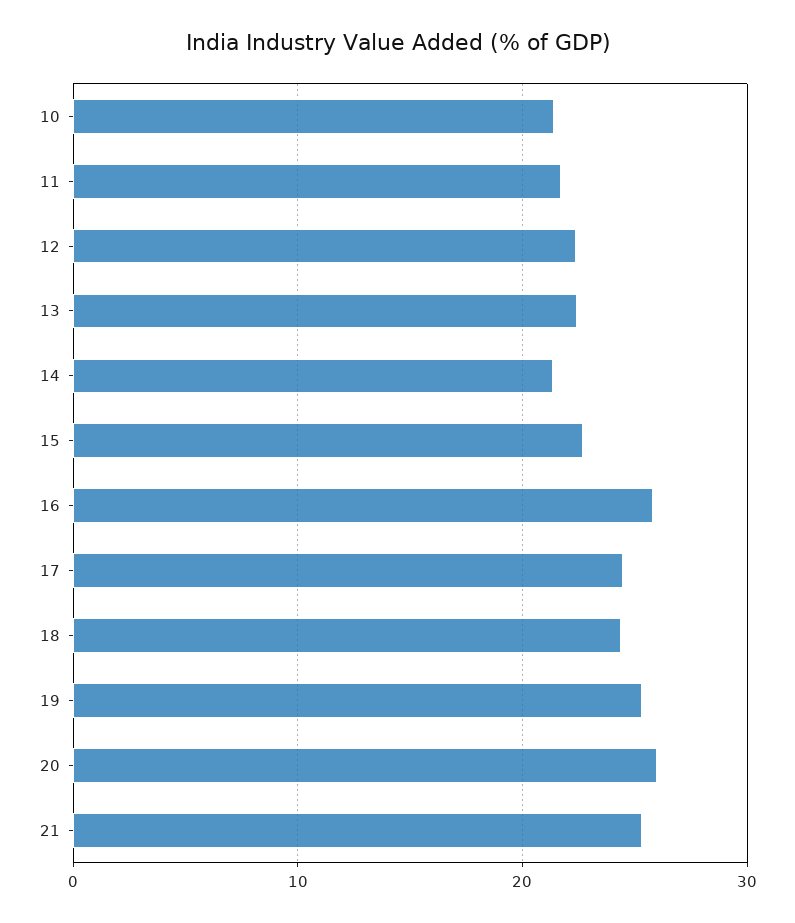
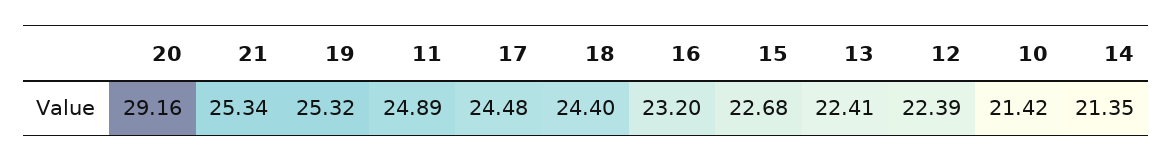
11: 22 -> 24.89
16: 26 -> 23.2
20: 26 -> 29.16

